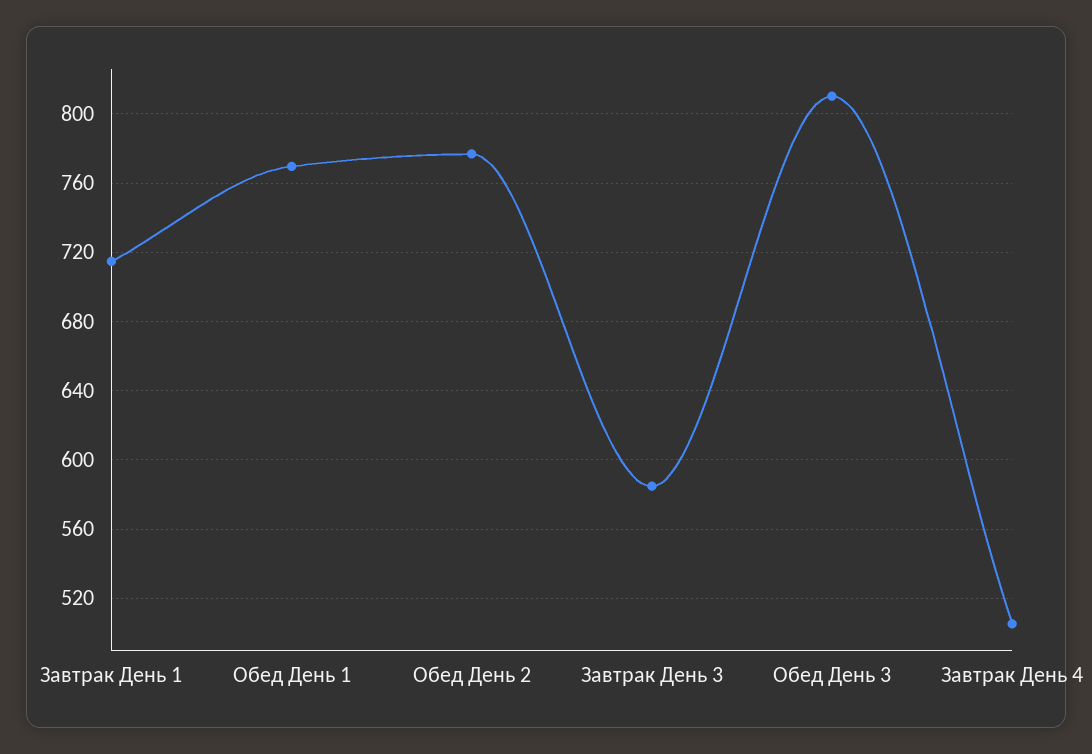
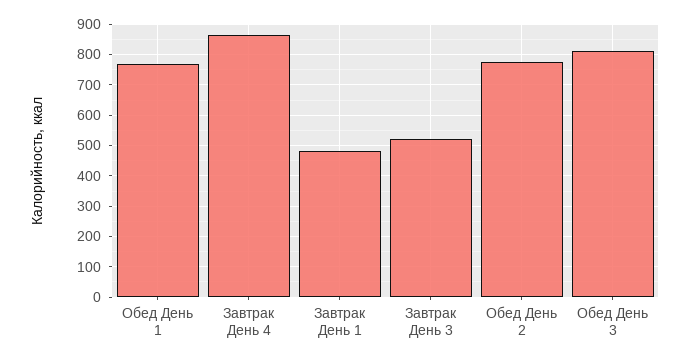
Завтрак День 1: 715 -> 480
Завтрак День 3: 585 -> 520
Завтрак День 4: 505 -> 860

